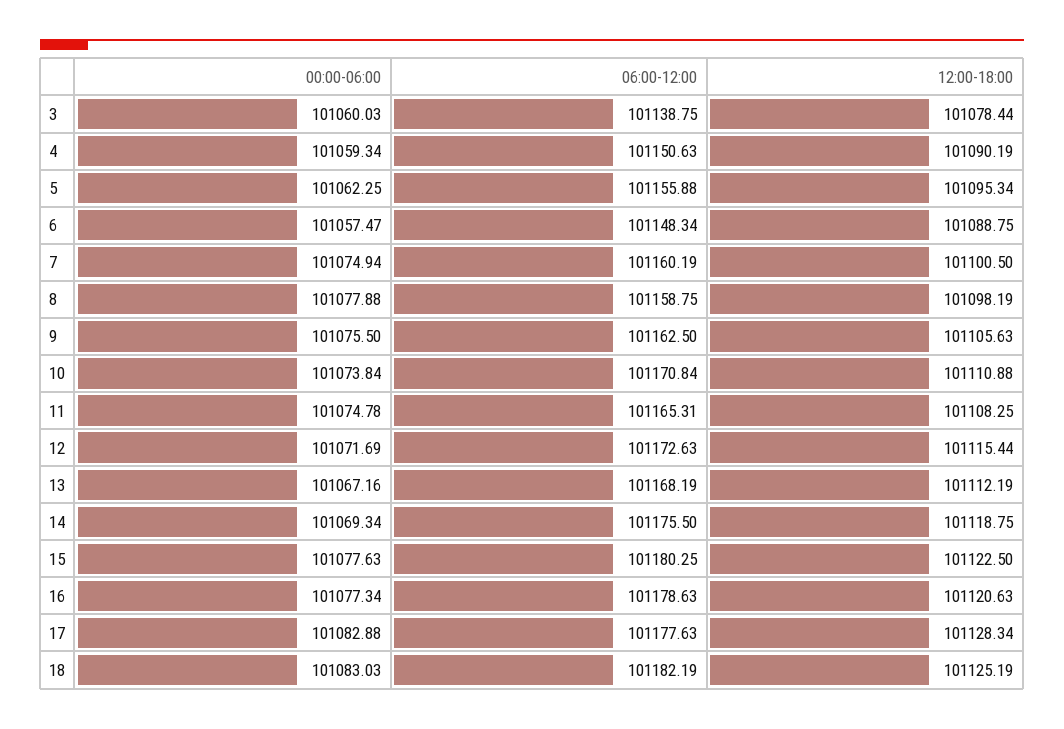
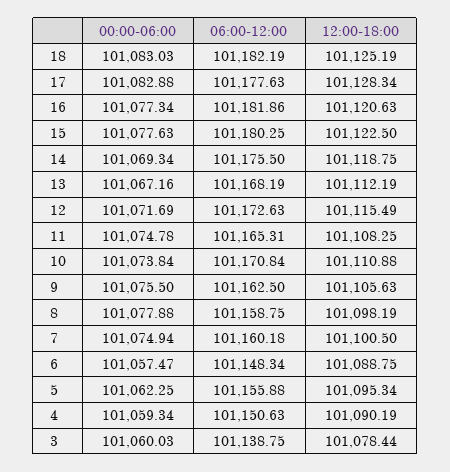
06:00-12:00, 7: 101160.19 -> 101160.18
12:00-18:00, 12: 101115.44 -> 101115.49
06:00-12:00, 16: 101178.63 -> 101181.86

